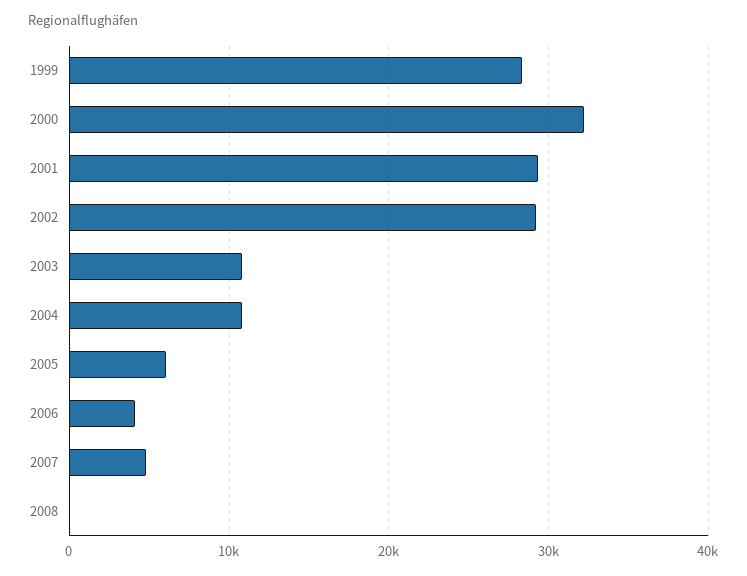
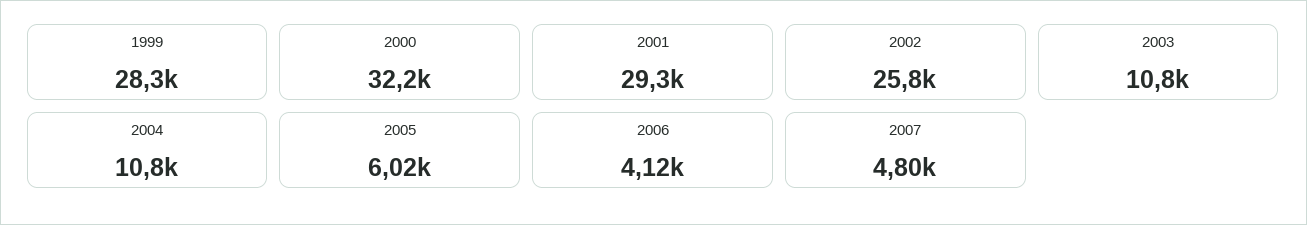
2002: 29000 -> 25800
2008: 0 -> none

